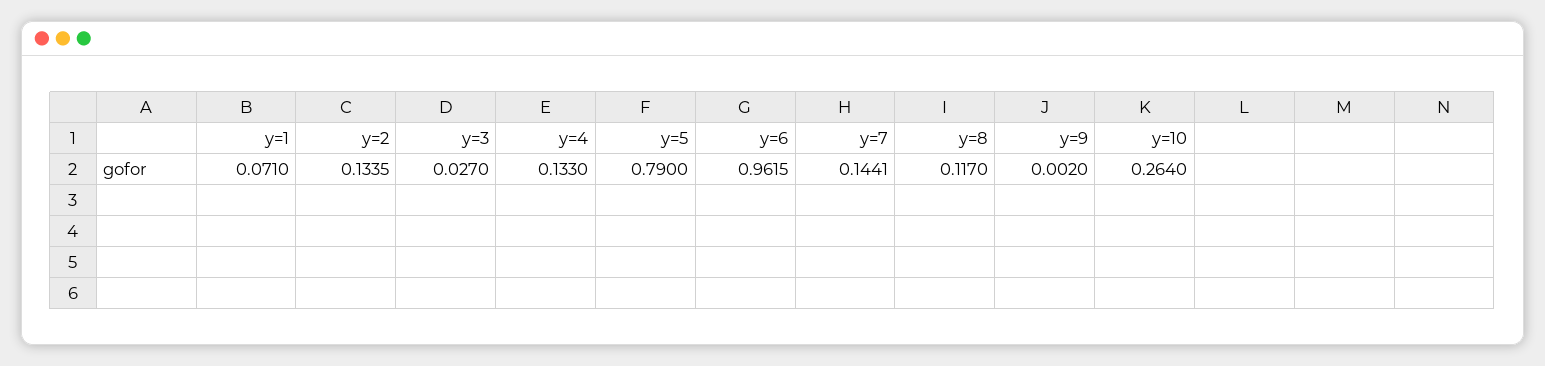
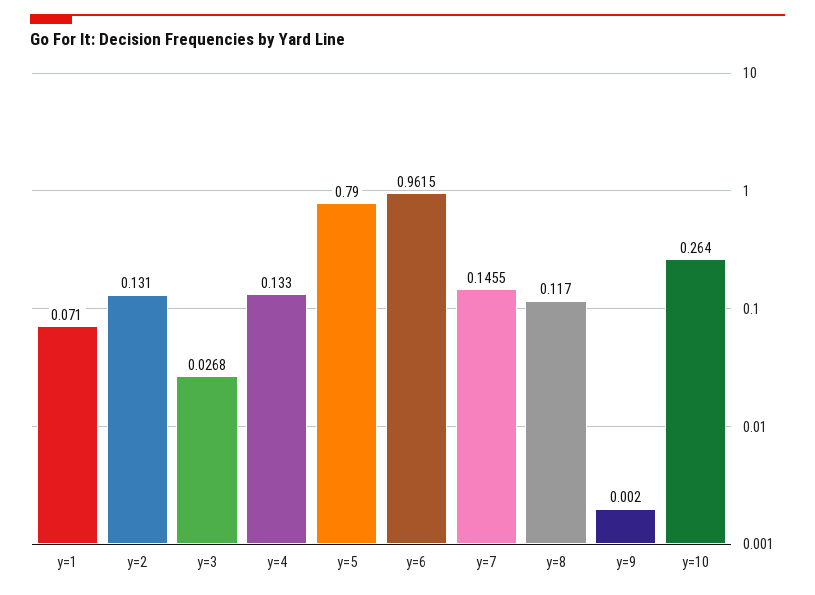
y=2: 0.1335 -> 0.131
y=3: 0.027 -> 0.0268
y=7: 0.1441 -> 0.1455

